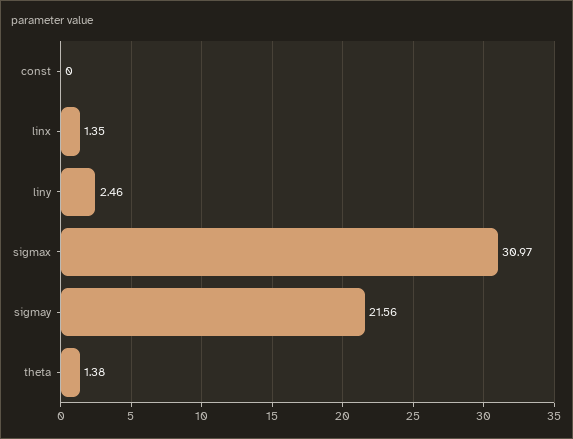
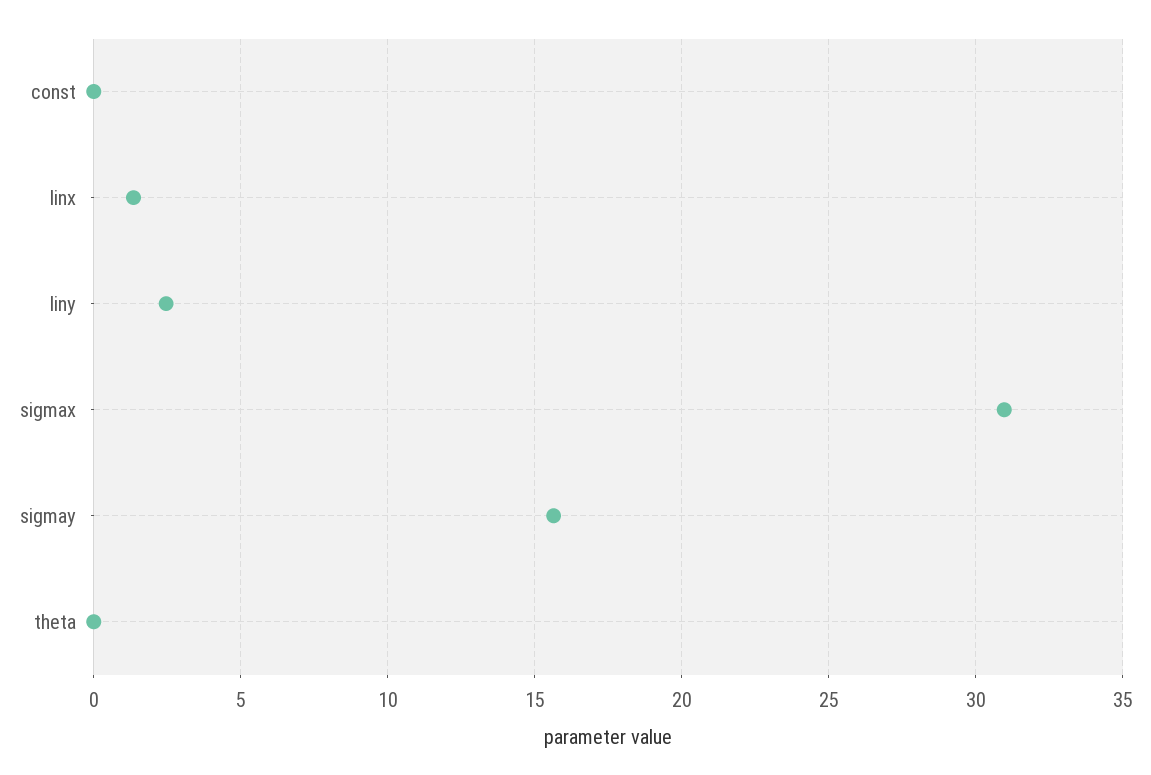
sigmay: 21.56 -> 15.5
theta: 1.38 -> 0

